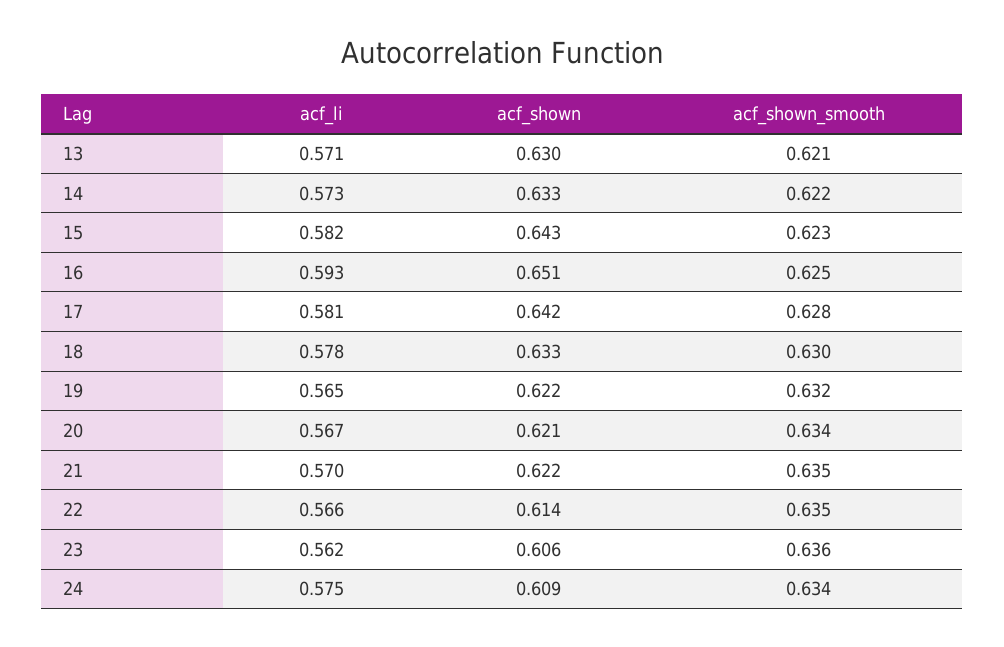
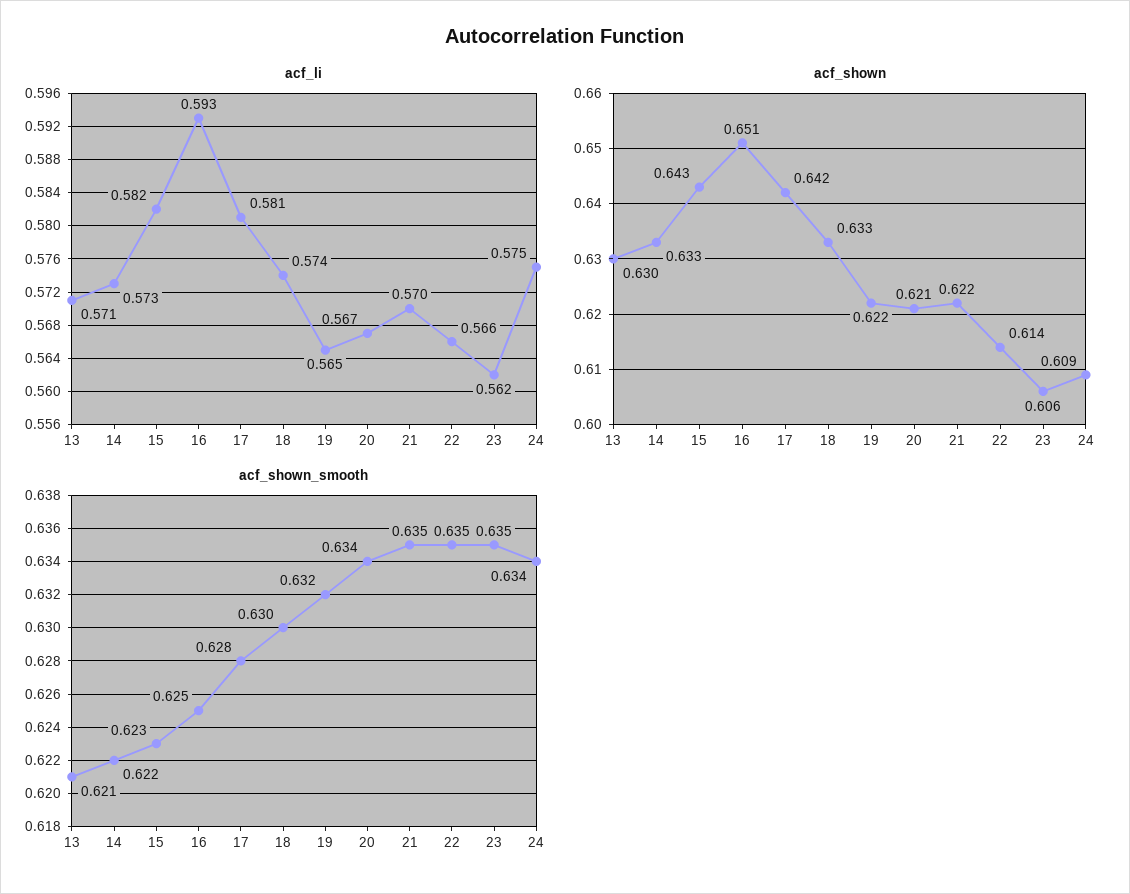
acf_li, 18: 0.578 -> 0.574
acf_shown_smooth, 23: 0.636 -> 0.635

